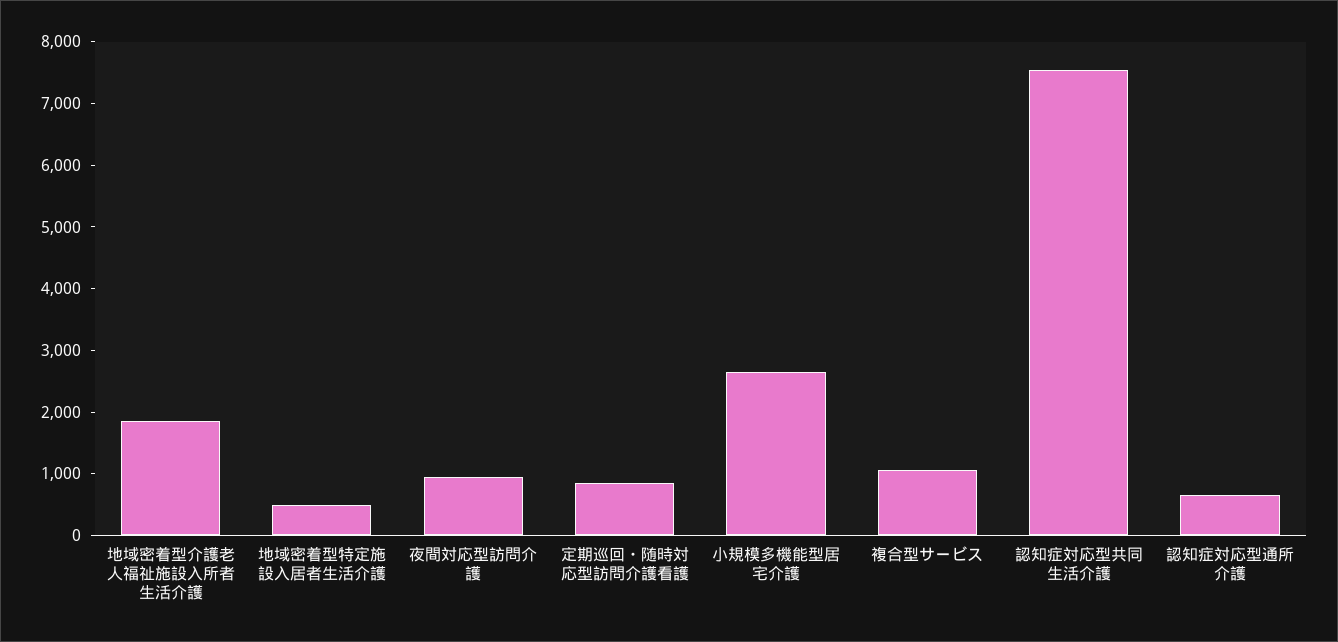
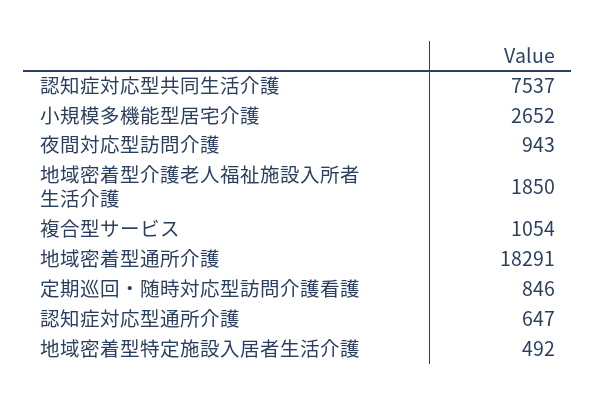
地域密着型通所介護: none -> 18291

